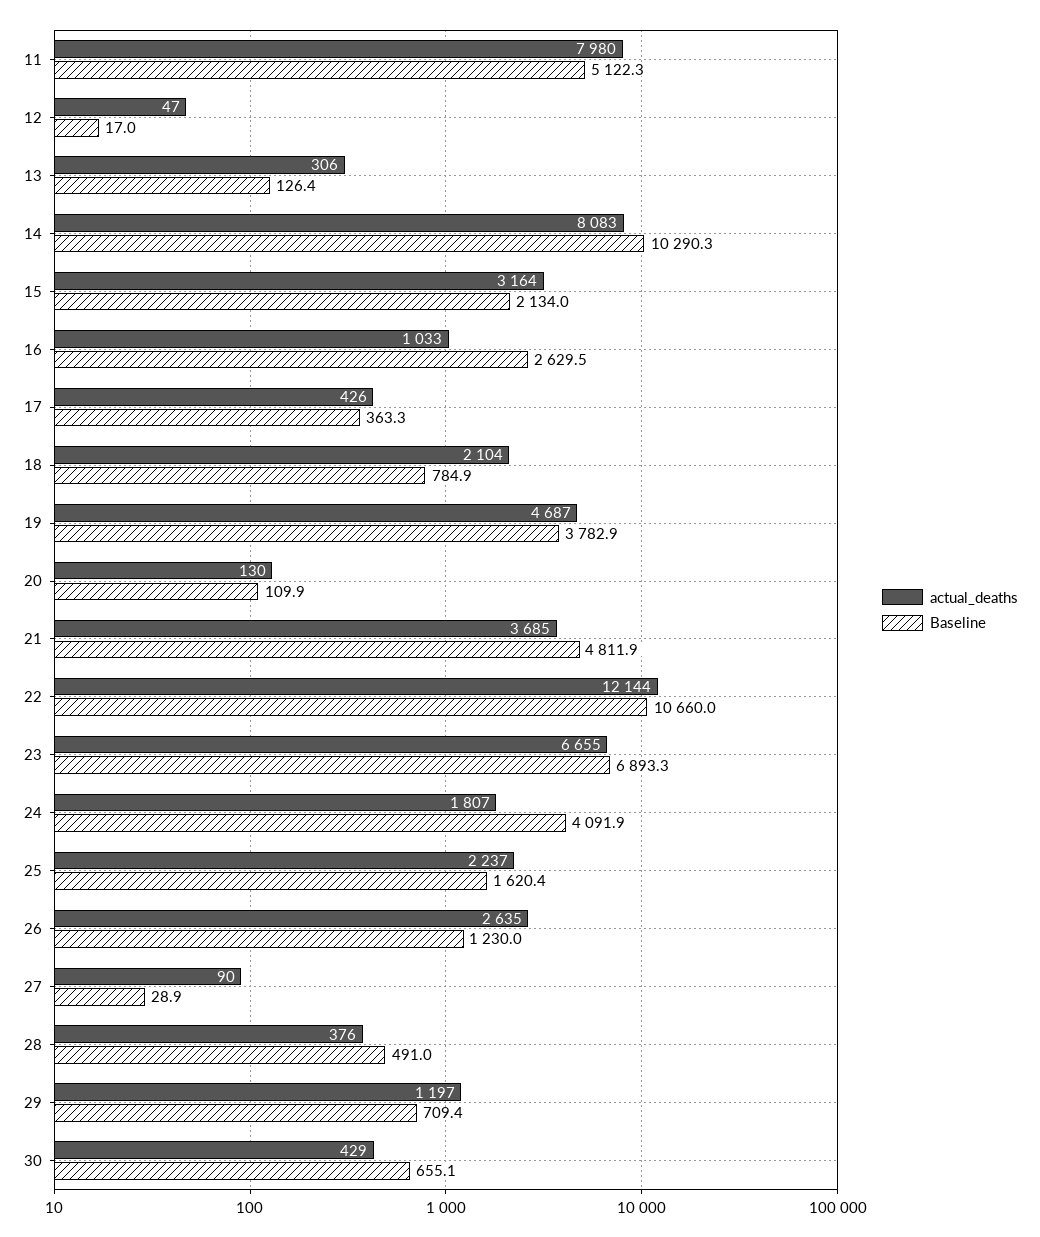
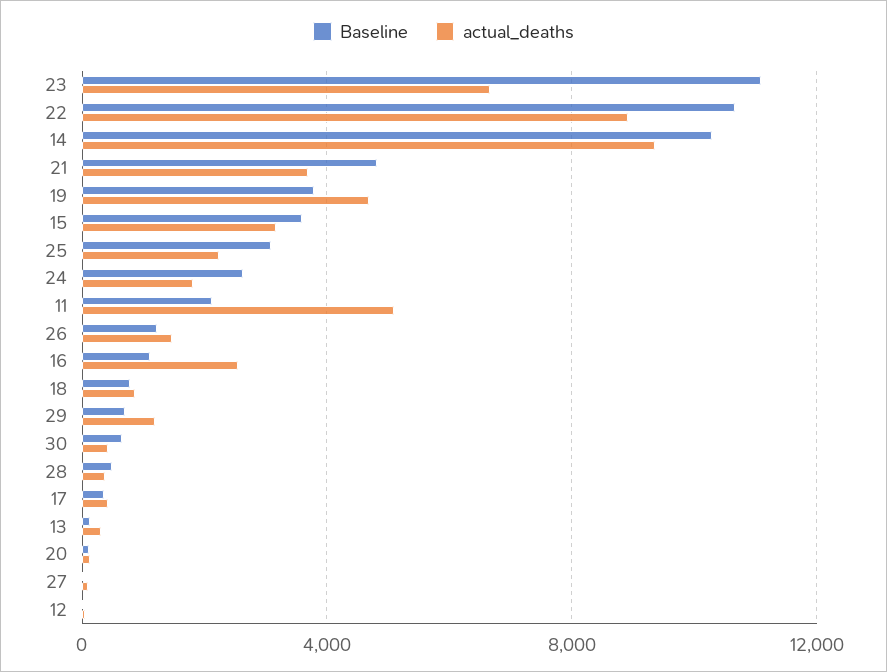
actual_deaths, 11: 7980 -> 5000
Baseline, 11: 5122.3 -> 2000
actual_deaths, 14: 8083 -> 9500
Baseline, 15: 2134 -> 3500
actual_deaths, 16: 1033 -> 2500
Baseline, 16: 2629.5 -> 1000
actual_deaths, 18: 2104 -> 1000
actual_deaths, 22: 12144 -> 9000
Baseline, 23: 6893.3 -> 11000
Baseline, 24: 4091.9 -> 2500
Baseline, 25: 1620.4 -> 3000
actual_deaths, 26: 2635 -> 1500

